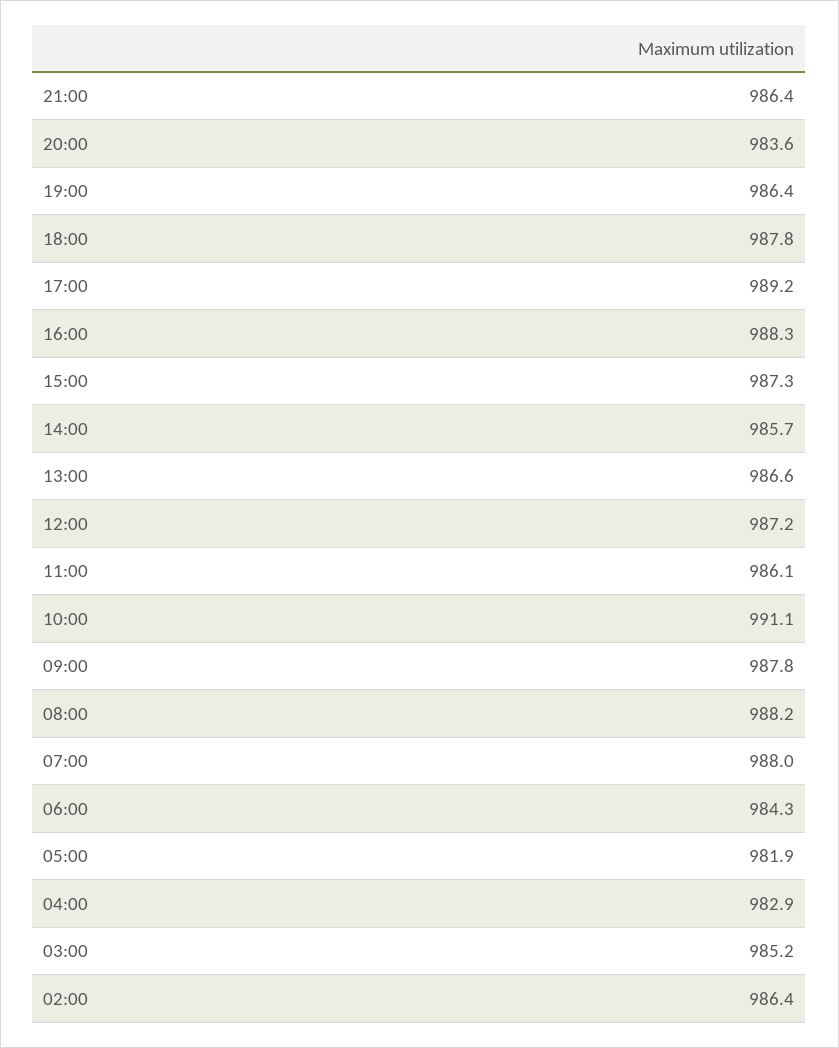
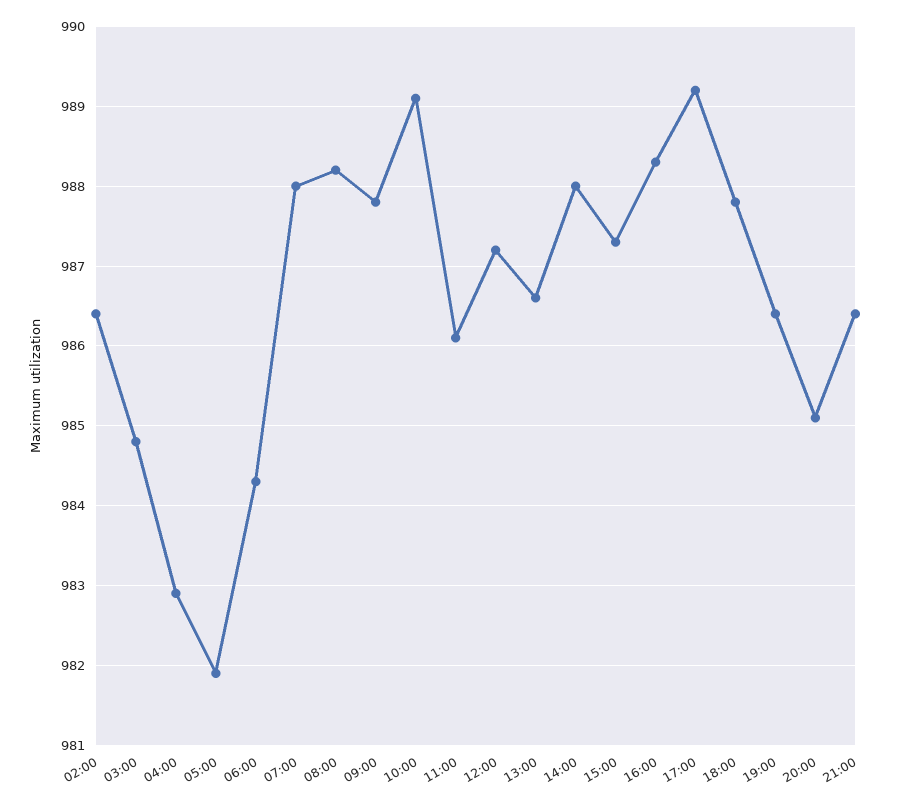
20:00: 983.6 -> 985.1
14:00: 985.7 -> 988
10:00: 991.1 -> 989.1
03:00: 985.2 -> 984.8

